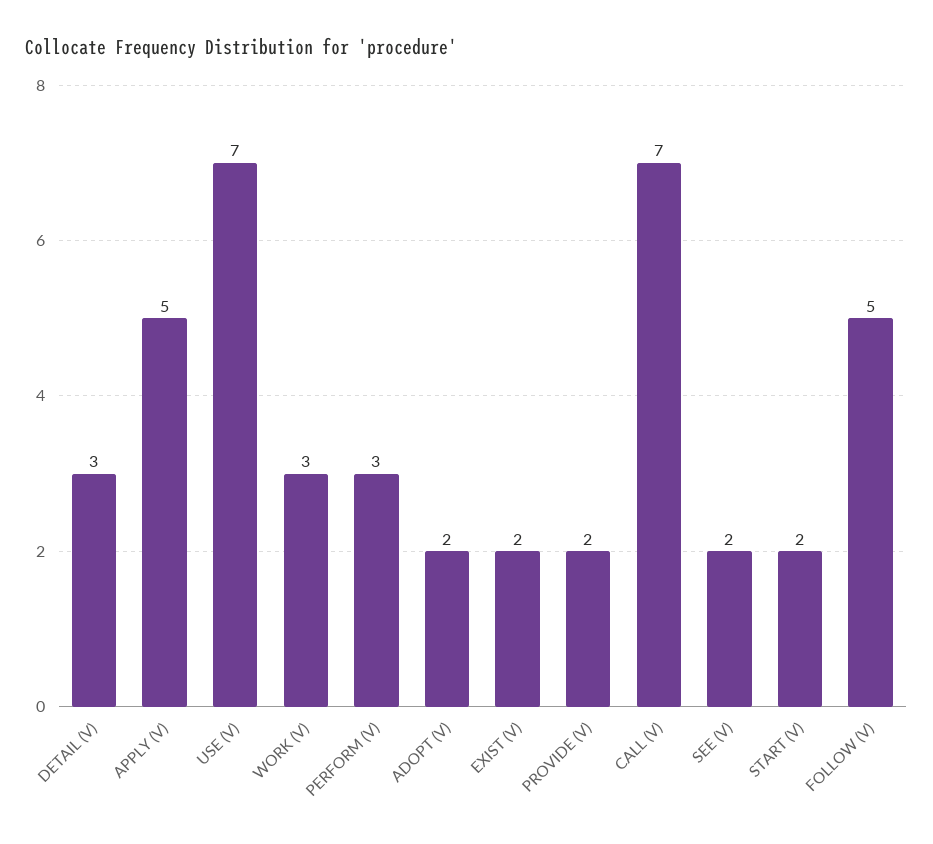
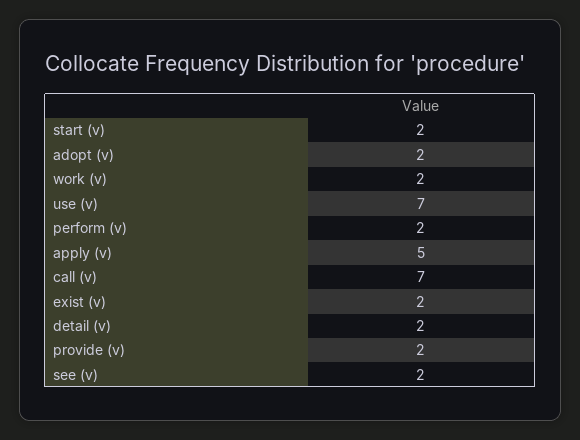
DETAIL (V): 3 -> 2
WORK (V): 3 -> 2
PERFORM (V): 3 -> 2
FOLLOW (V): 5 -> none

